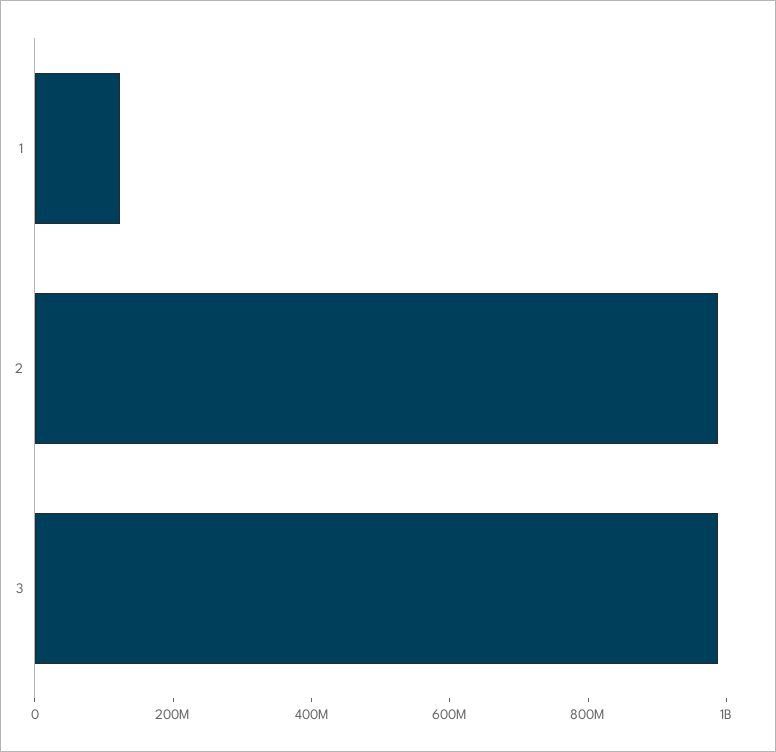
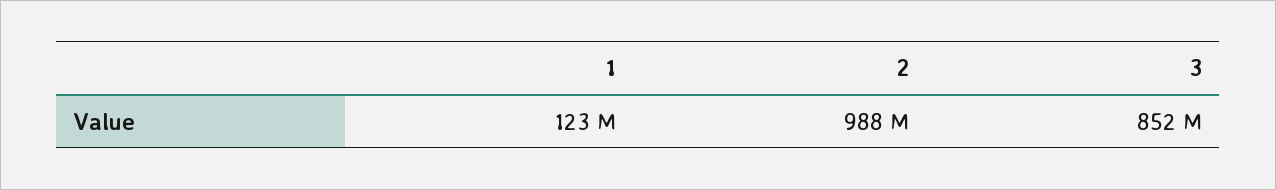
3: 1000000000 -> 852000000

